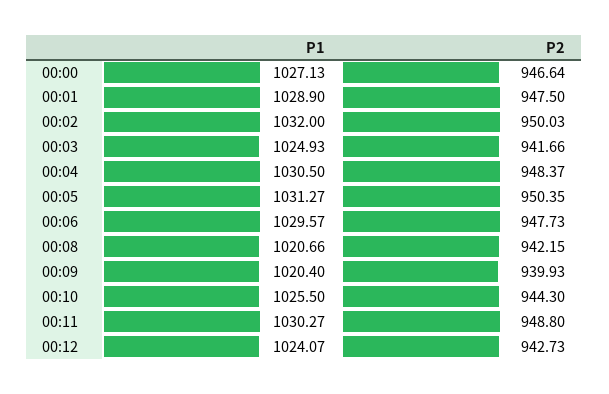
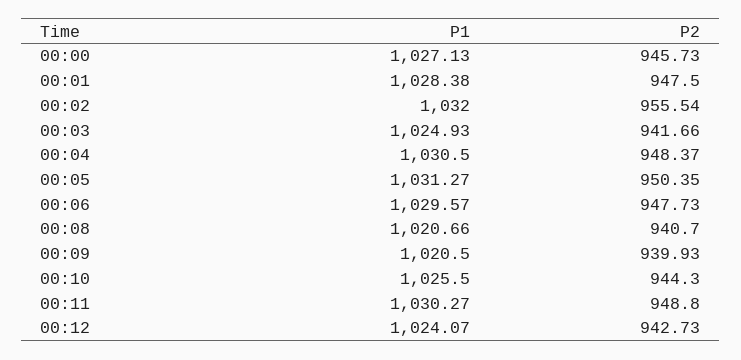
P2, 00:00: 946.64 -> 945.73
P1, 00:01: 1028.9 -> 1028.38
P2, 00:02: 950.03 -> 955.54
P2, 00:08: 942.15 -> 940.7
P1, 00:09: 1020.4 -> 1020.5

